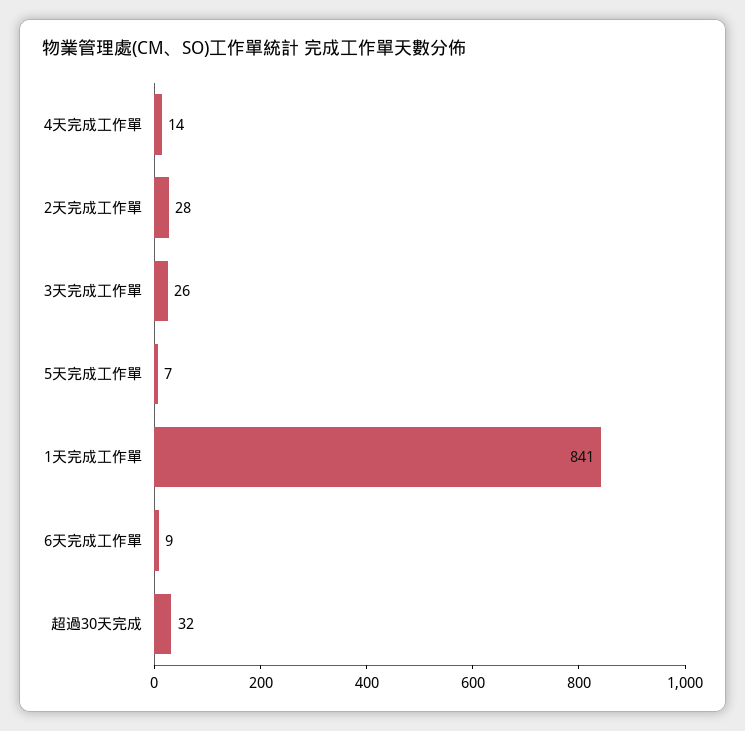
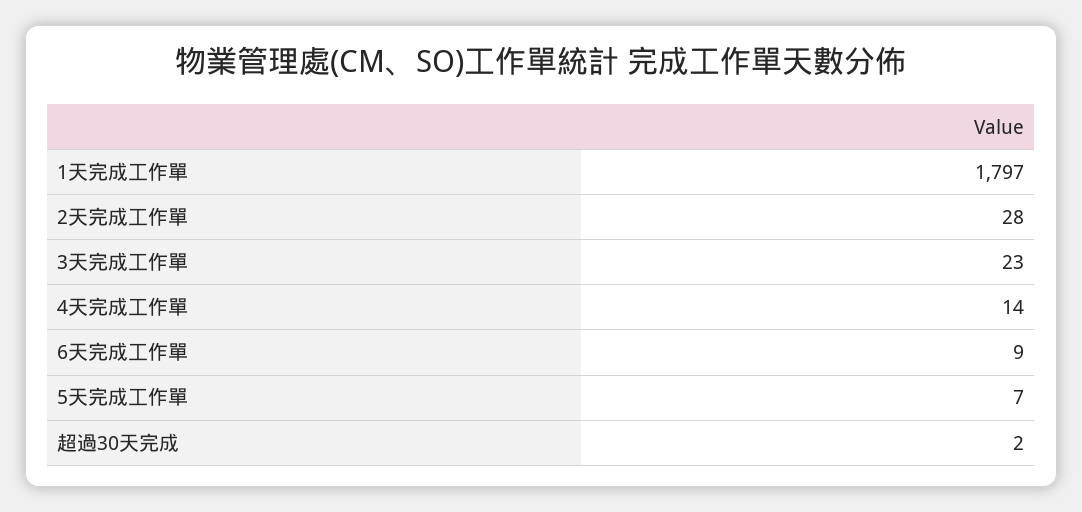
3天完成工作單: 26 -> 23
1天完成工作單: 841 -> 1797
超過30天完成: 32 -> 2

